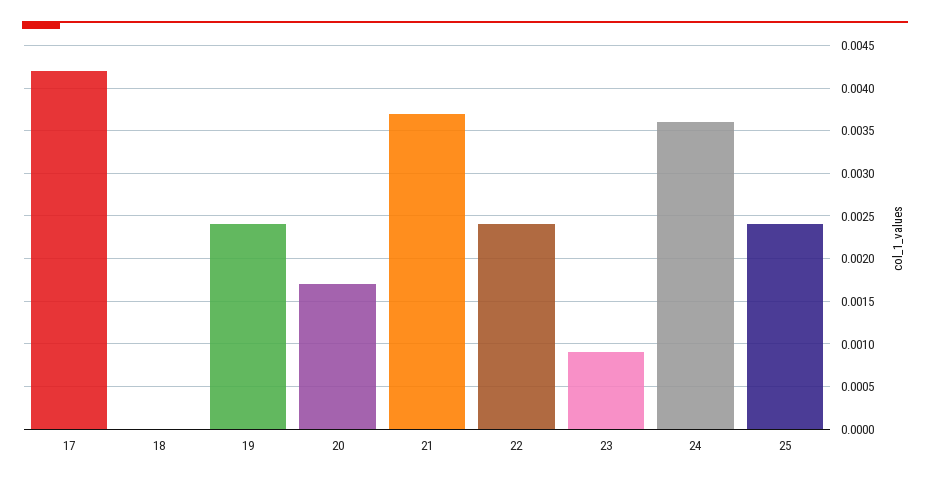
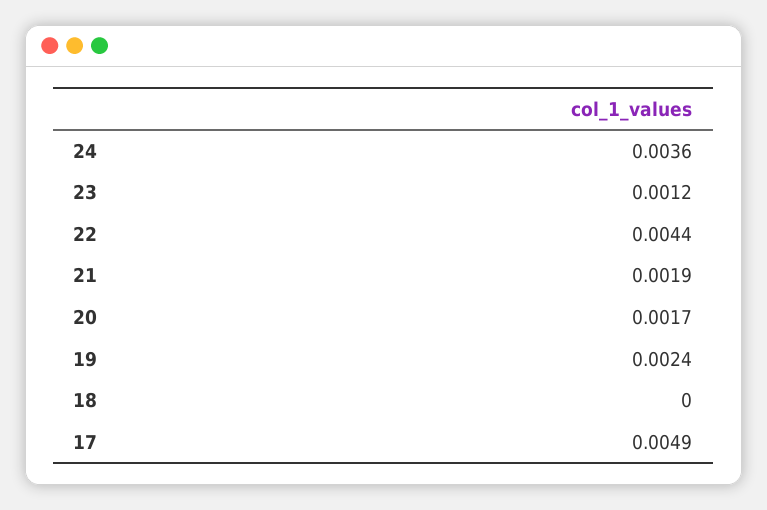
17: 0.0042 -> 0.0049
21: 0.0037 -> 0.0019
22: 0.0024 -> 0.0044
23: 0.0009 -> 0.0012
25: 0.0024 -> none

